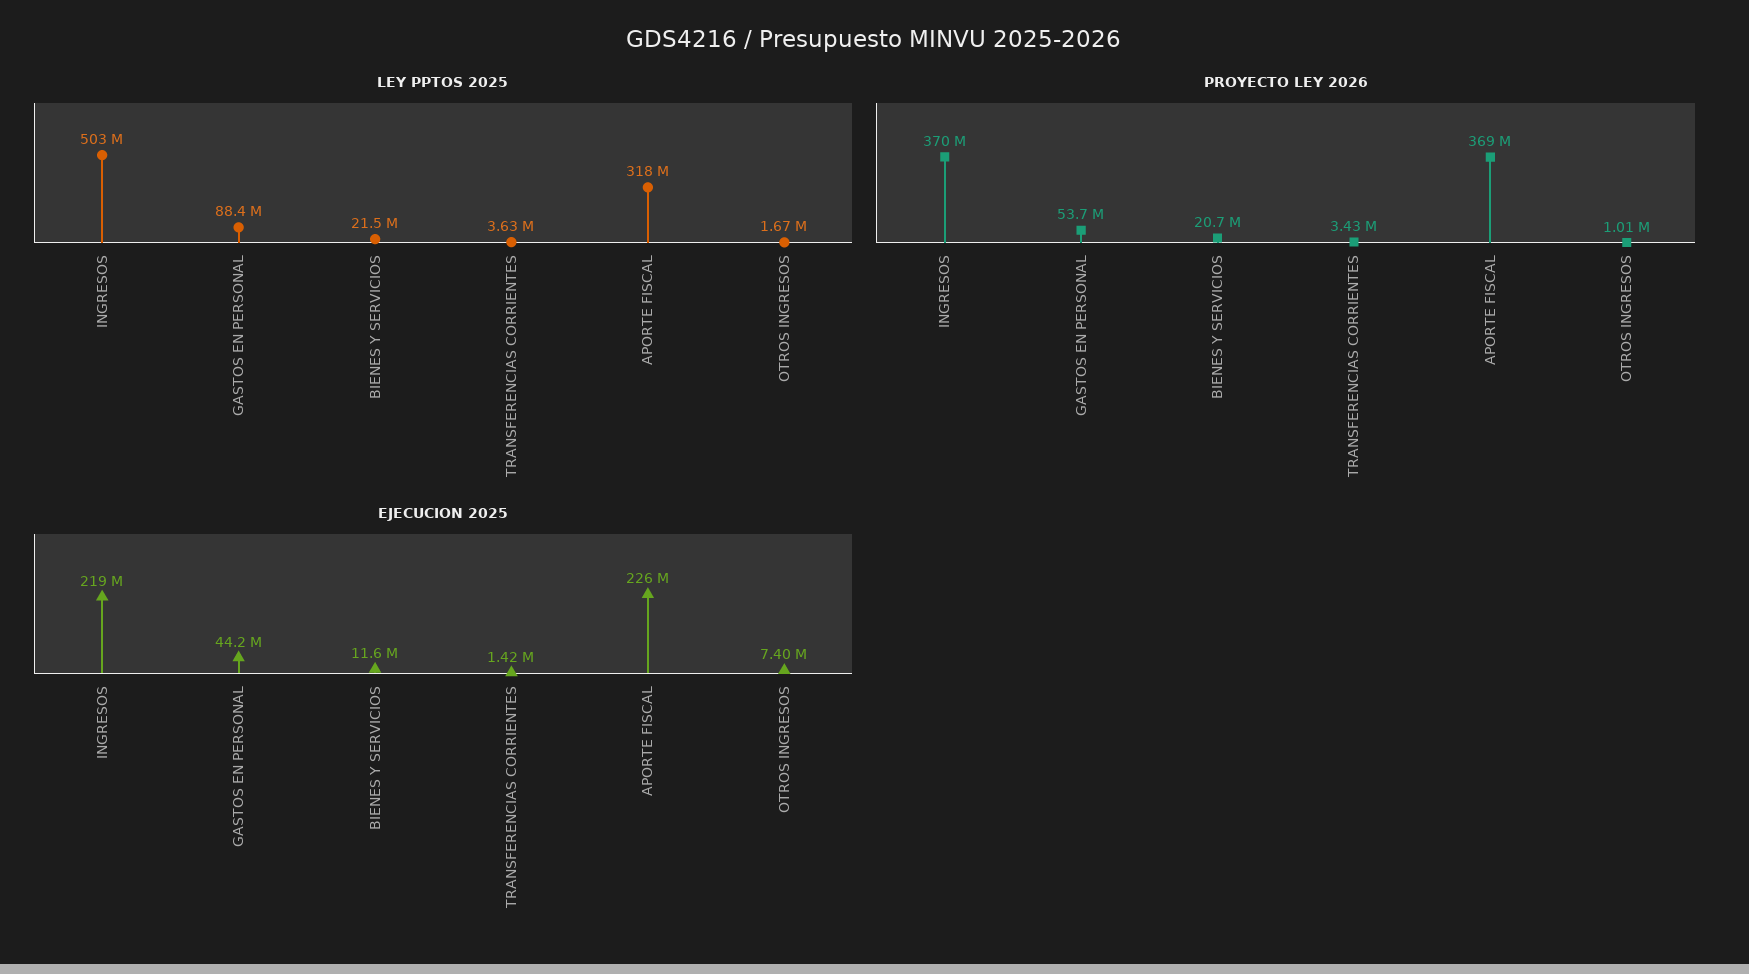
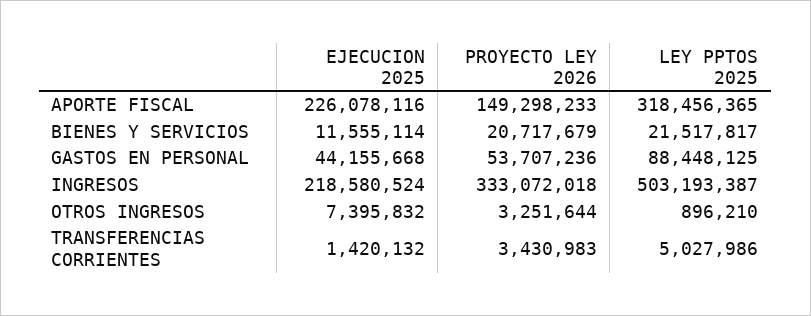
LEY PPTOS 2025, TRANSFERENCIAS CORRIENTES: 3630000 -> 5027986
LEY PPTOS 2025, OTROS INGRESOS: 1670000 -> 896210
PROYECTO LEY 2026, INGRESOS: 370000000 -> 333072018
PROYECTO LEY 2026, APORTE FISCAL: 369000000 -> 149298233
PROYECTO LEY 2026, OTROS INGRESOS: 1010000 -> 3251644

